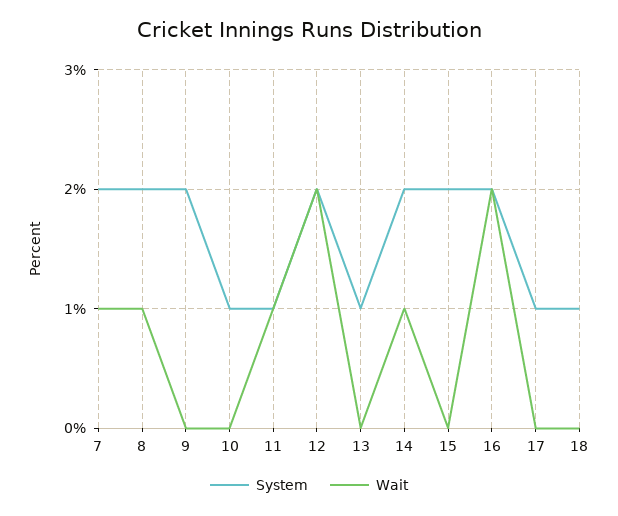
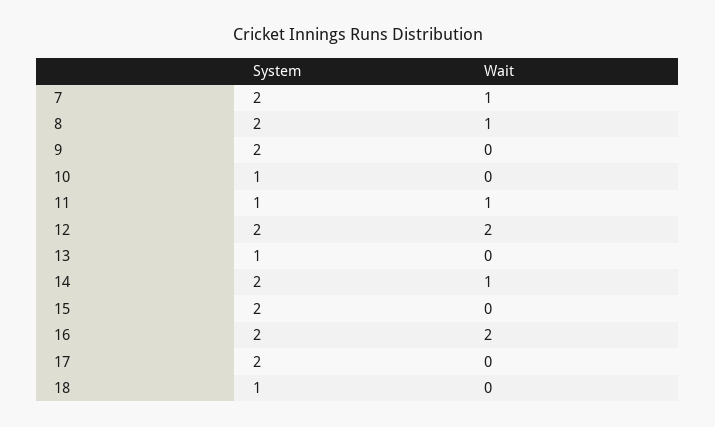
System, 17: 1 -> 2

